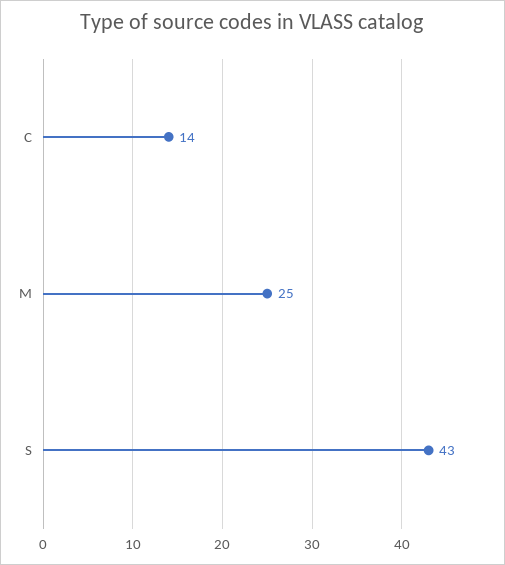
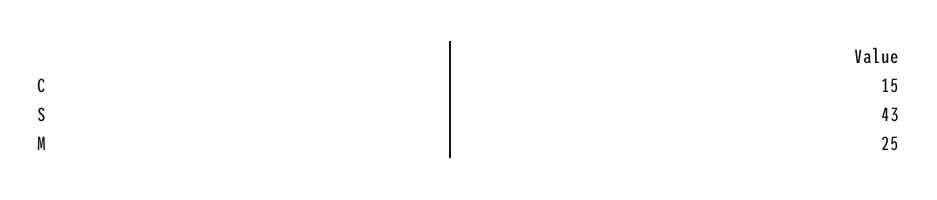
C: 14 -> 15

